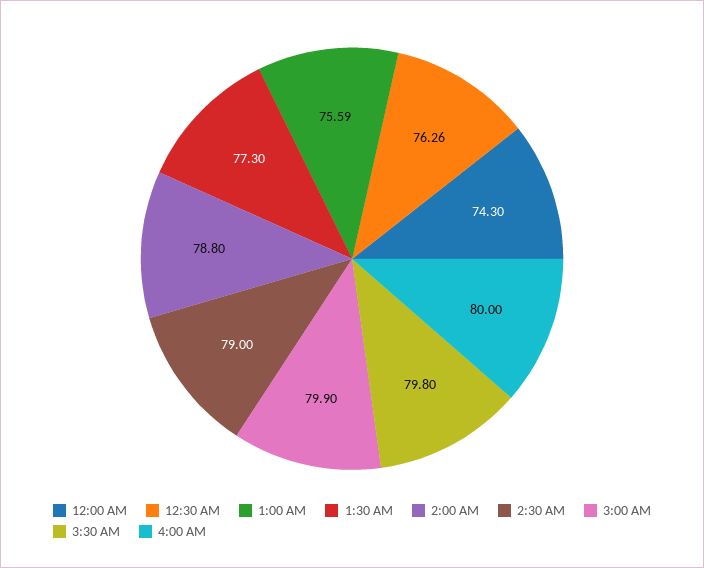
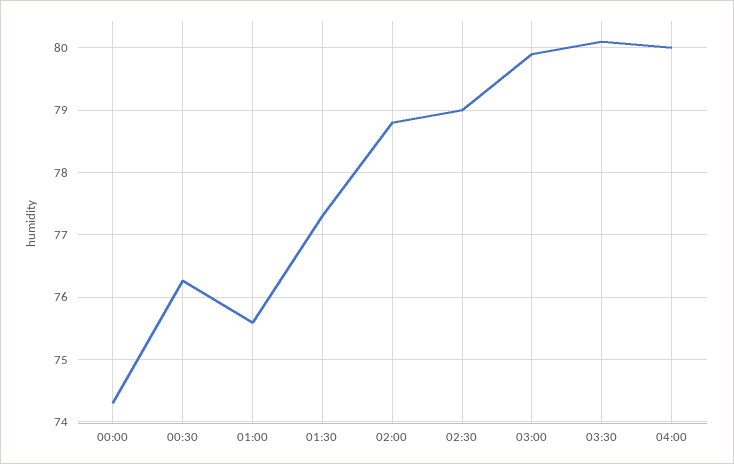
3:30 AM: 79.8 -> 80.1

